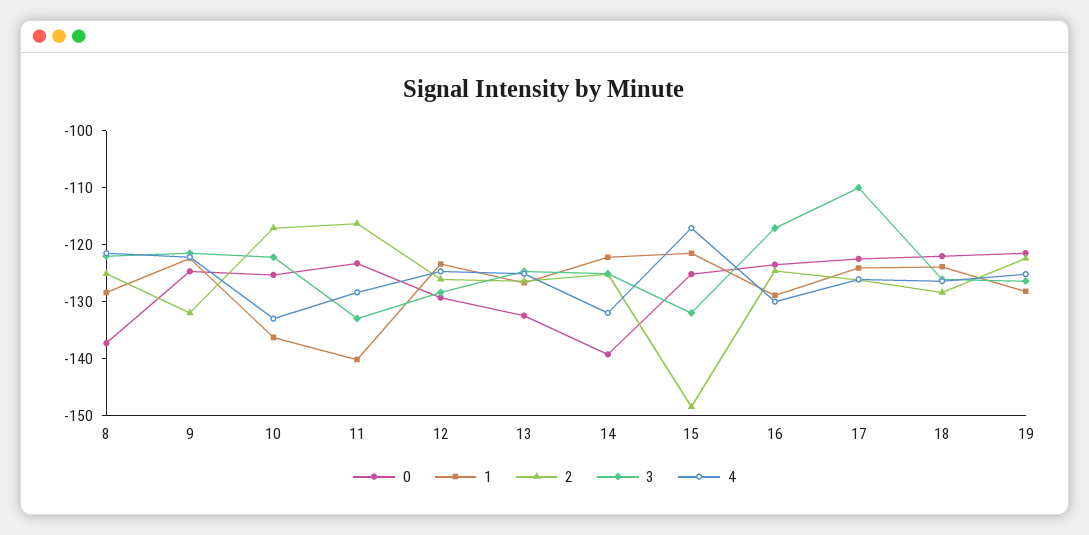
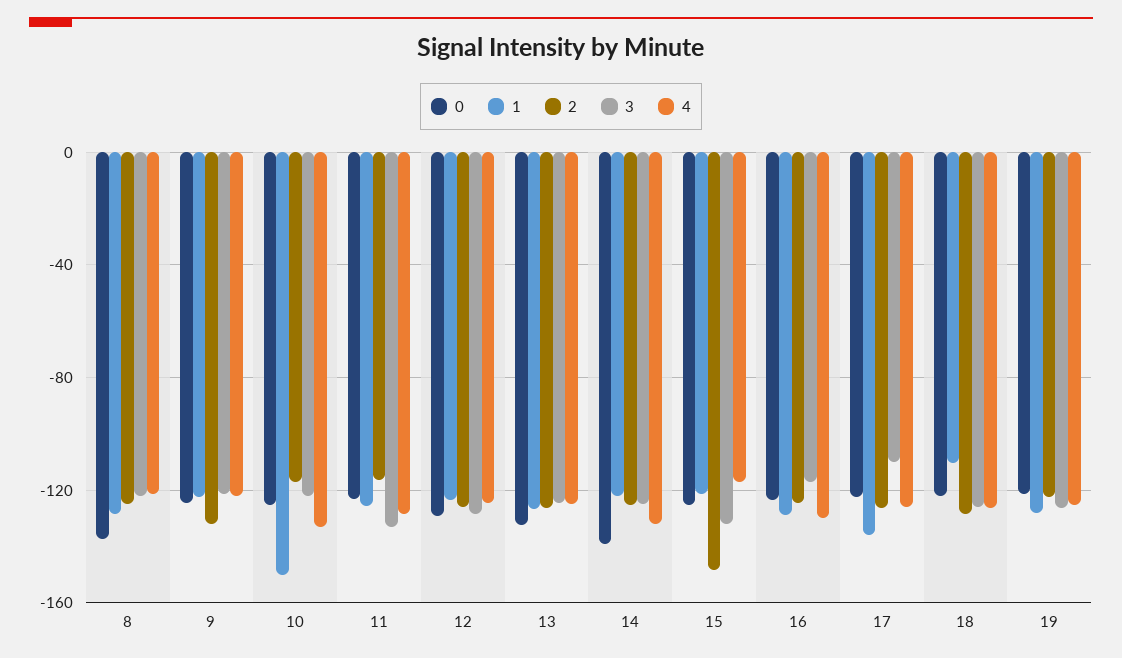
1, 10: -136 -> -150
1, 11: -140 -> -125
1, 17: -124 -> -135
1, 18: -124 -> -110

